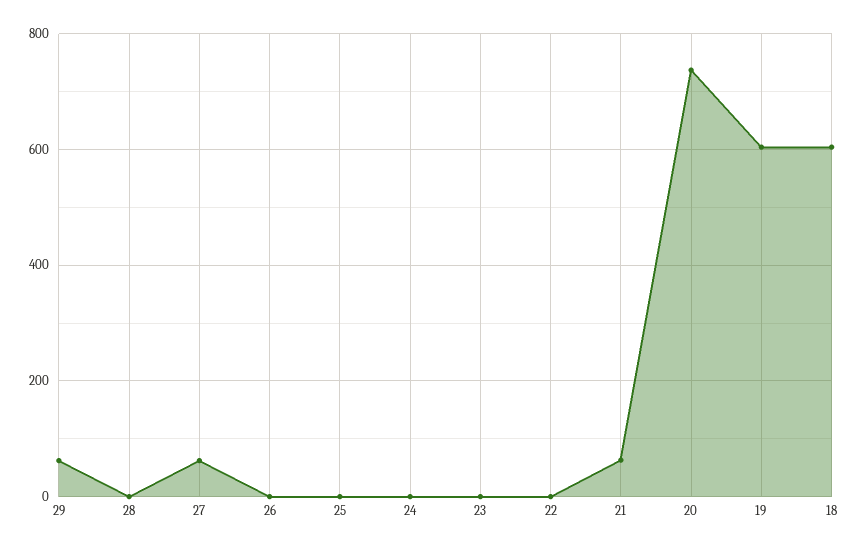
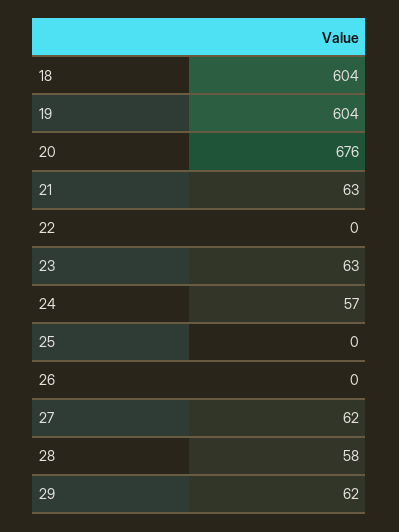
28: 0 -> 58
24: 0 -> 57
23: 0 -> 63
20: 740 -> 676

